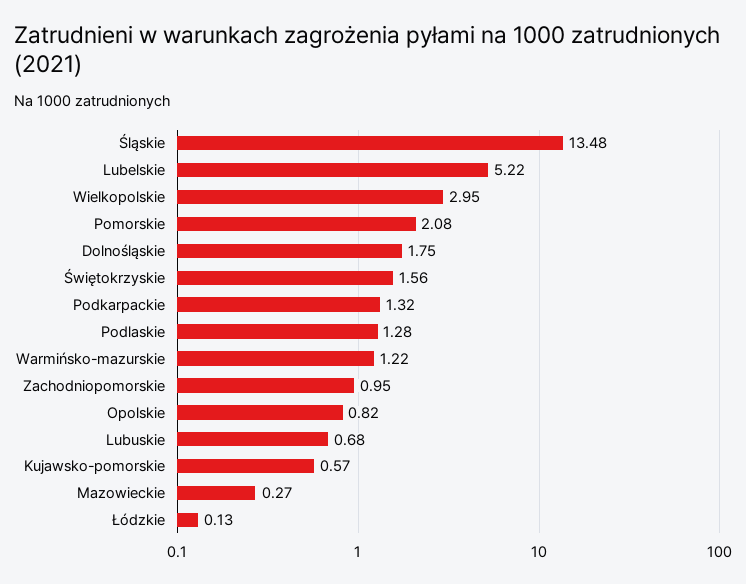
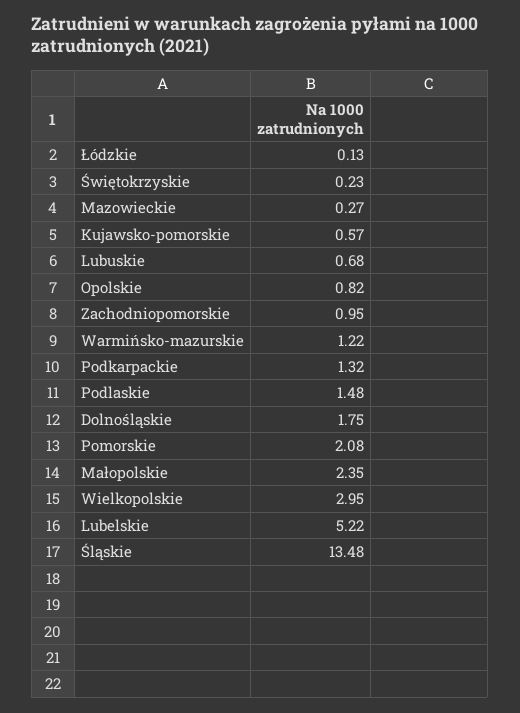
Świętokrzyskie: 1.56 -> 0.23
Podlaskie: 1.28 -> 1.48
Małopolskie: none -> 2.35

